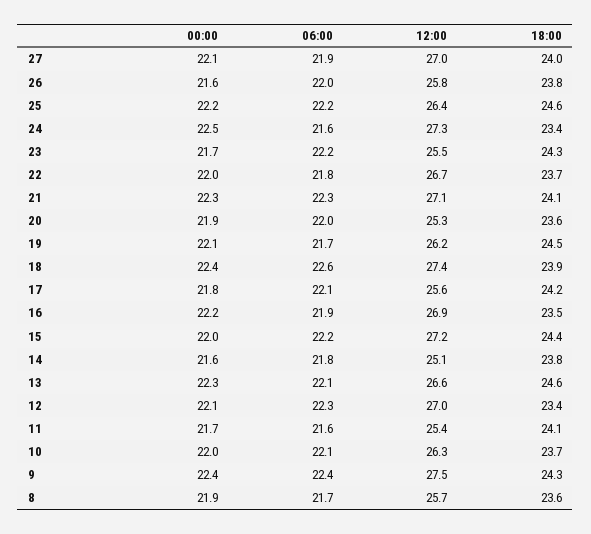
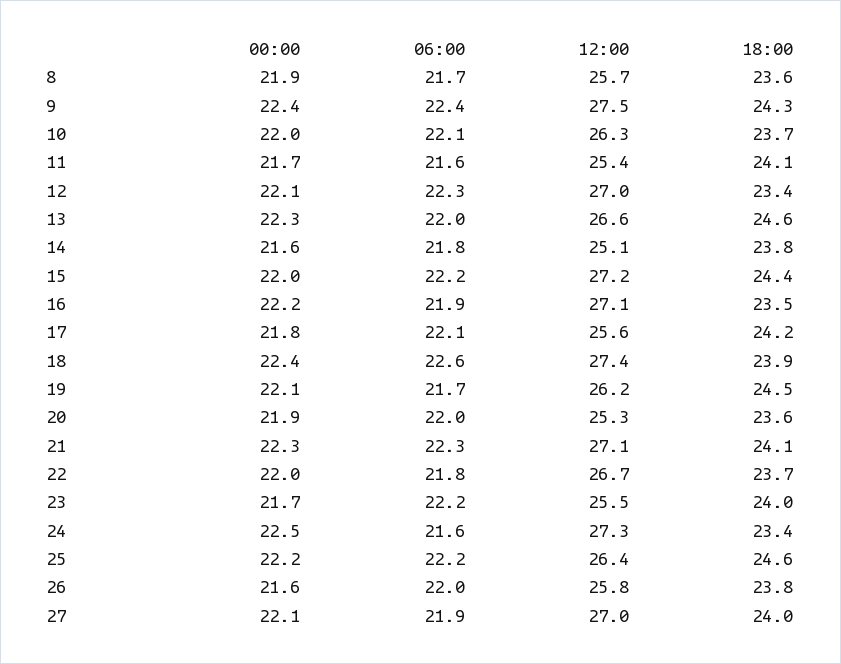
18:00, 23: 24.3 -> 24
12:00, 16: 26.9 -> 27.1
06:00, 13: 22.1 -> 22

